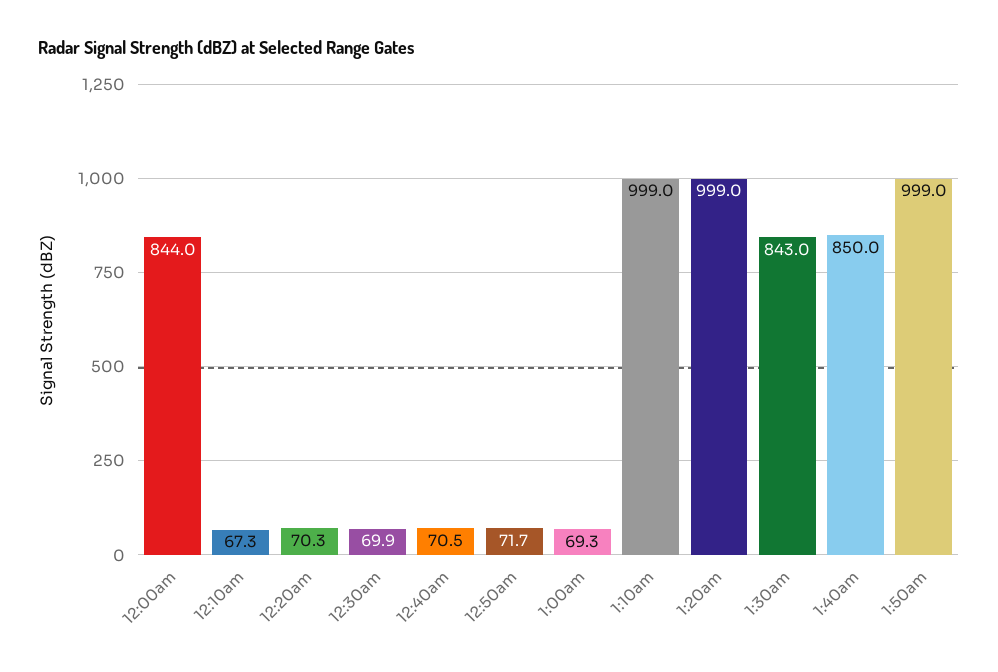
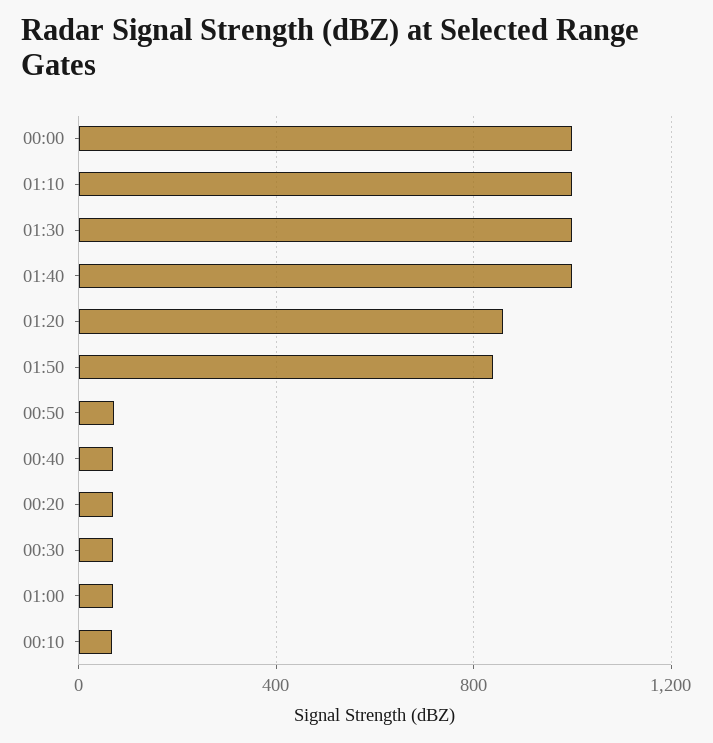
12:00am: 844 -> 1000
1:20am: 999 -> 850
1:30am: 843 -> 1000
1:40am: 850 -> 1000
1:50am: 999 -> 850

